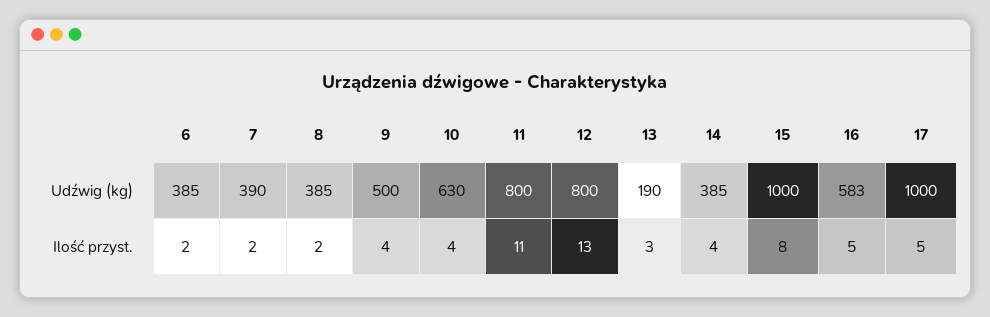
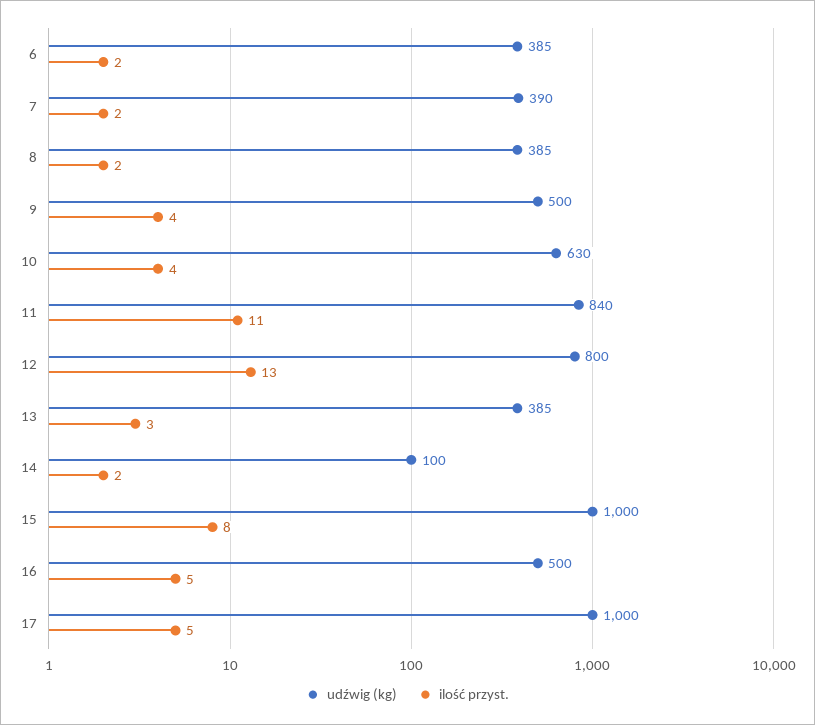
Udźwig (kg), 11: 800 -> 840
Udźwig (kg), 13: 190 -> 385
Udźwig (kg), 14: 385 -> 100
Udźwig (kg), 16: 583 -> 500
Ilość przyst., 14: 4 -> 2

